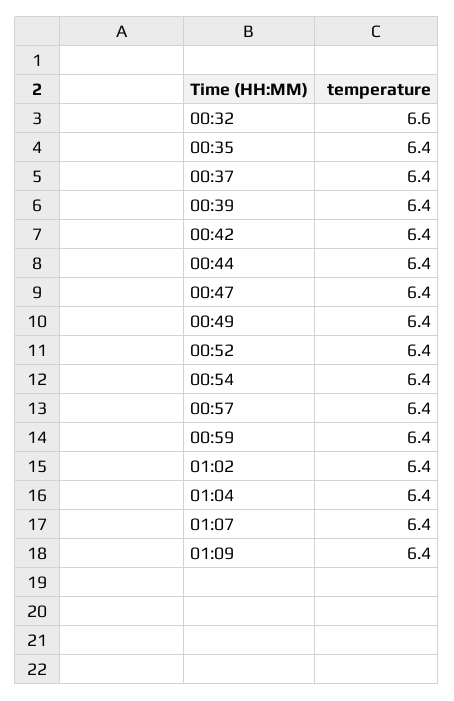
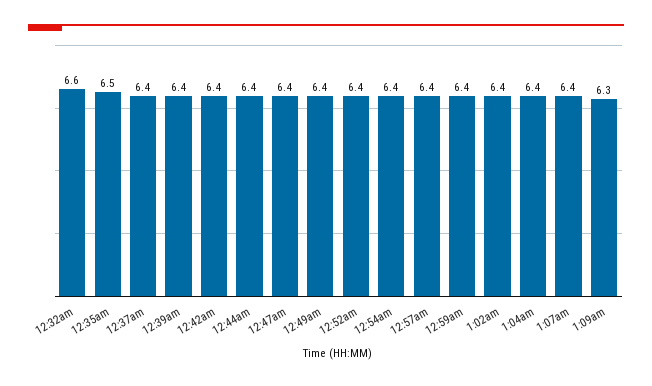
00:35: 6.4 -> 6.5
01:09: 6.4 -> 6.3

